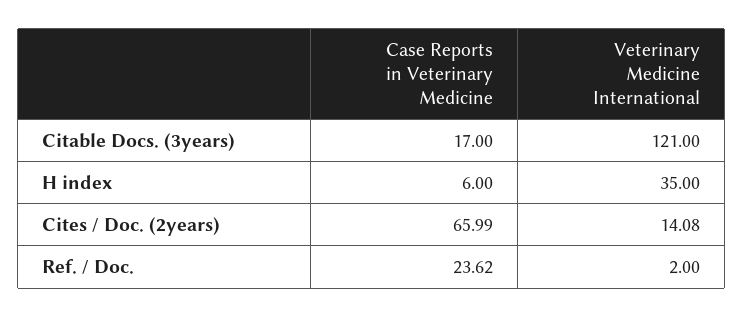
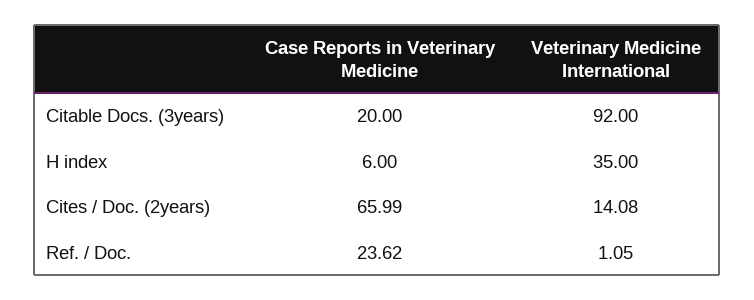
Case Reports in Veterinary Medicine, Citable Docs. (3years): 17 -> 20
Veterinary Medicine International, Citable Docs. (3years): 121 -> 92
Veterinary Medicine International, Ref. / Doc.: 2 -> 1.05

